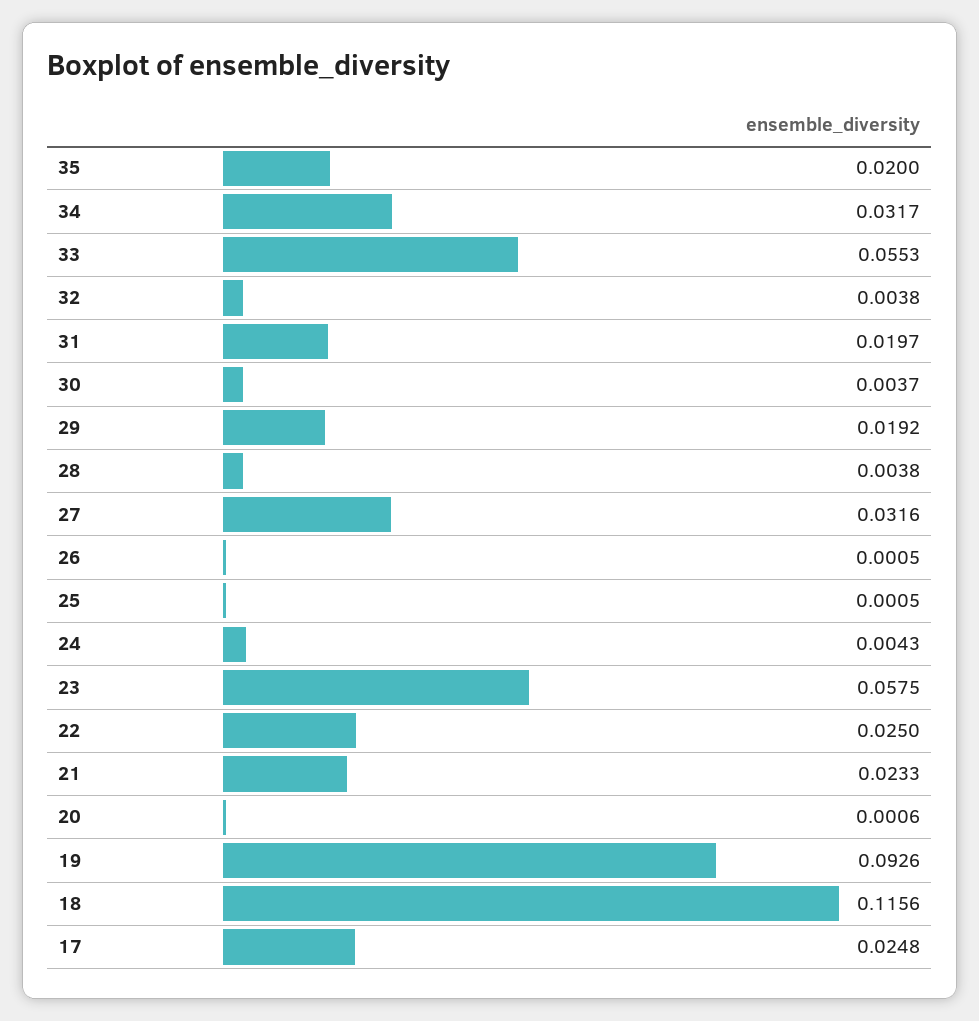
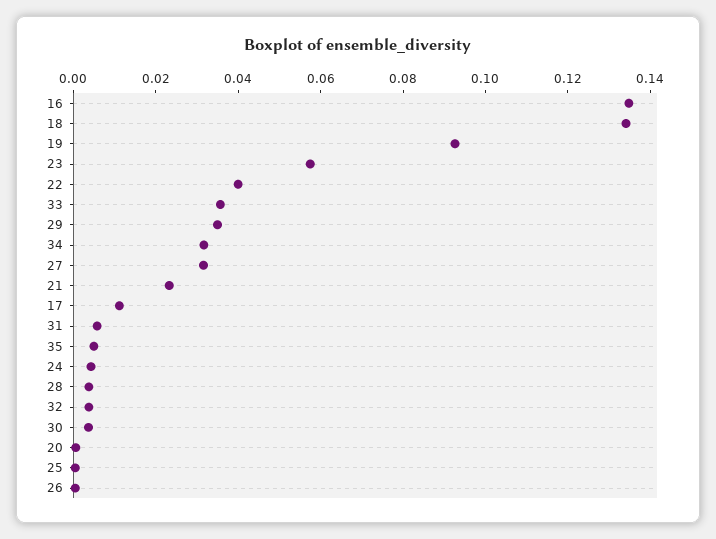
35: 0.02 -> 0.005
33: 0.0553 -> 0.035
31: 0.0197 -> 0.005
29: 0.0192 -> 0.035
22: 0.025 -> 0.04
18: 0.1156 -> 0.135
17: 0.0248 -> 0.01
16: none -> 0.135

